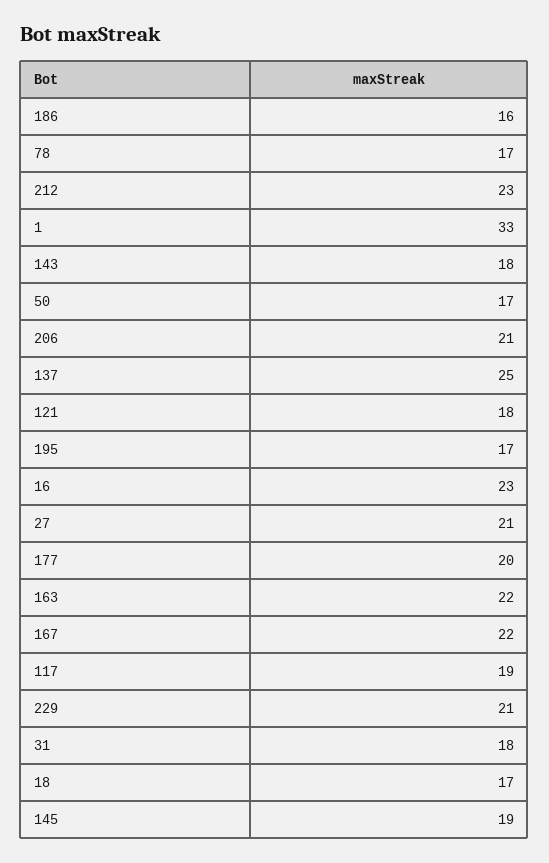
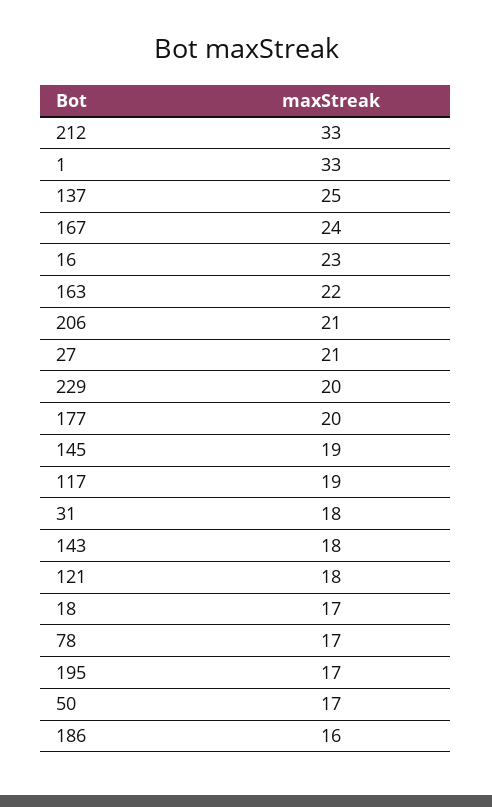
212: 23 -> 33
167: 22 -> 24
229: 21 -> 20

